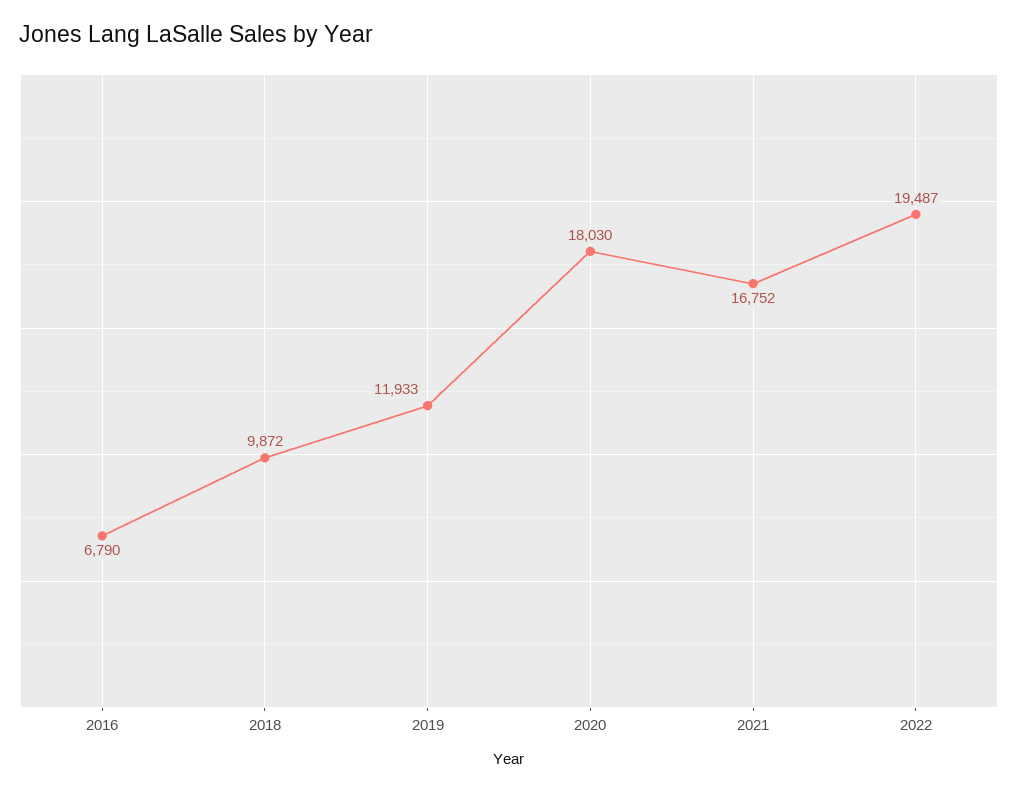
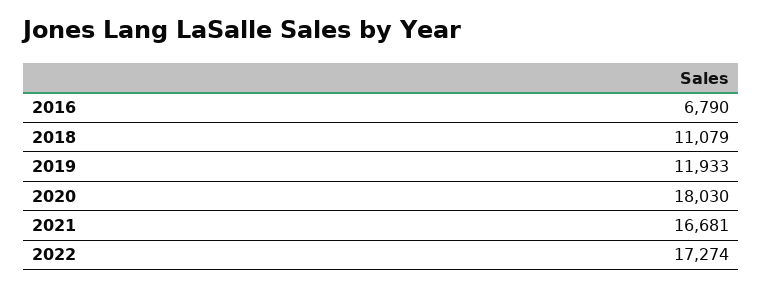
2018: 9872 -> 11079
2021: 16752 -> 16681
2022: 19487 -> 17274

